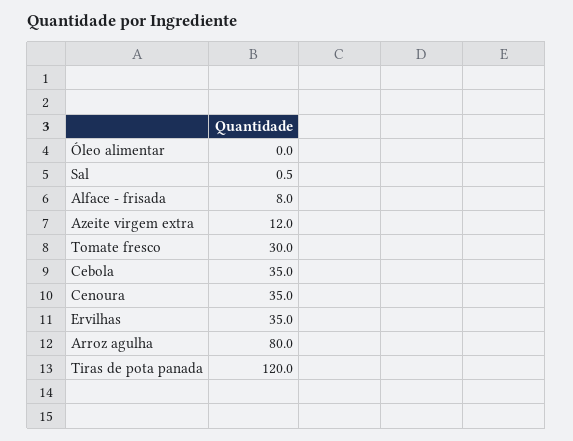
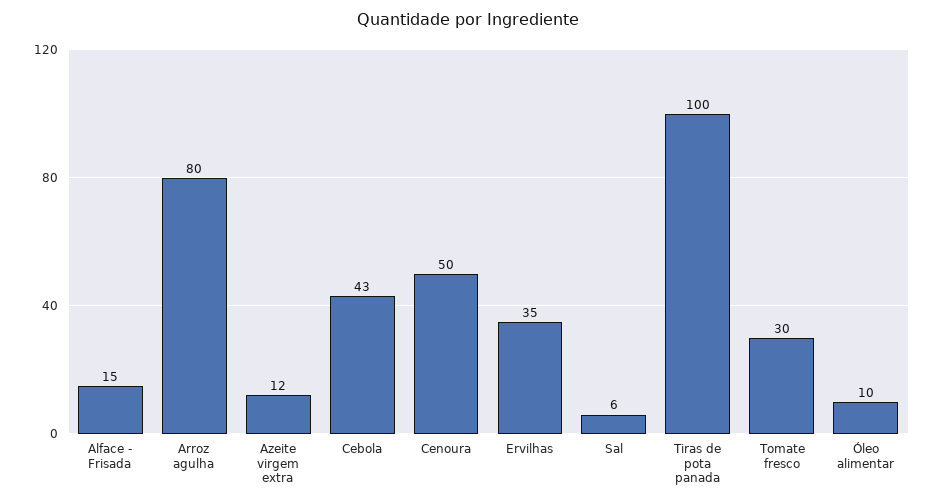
Óleo alimentar: 0 -> 10
Sal: 0.5 -> 6
Alface - frisada: 8 -> 15
Cebola: 35 -> 43
Cenoura: 35 -> 50
Tiras de pota panada: 120 -> 100

